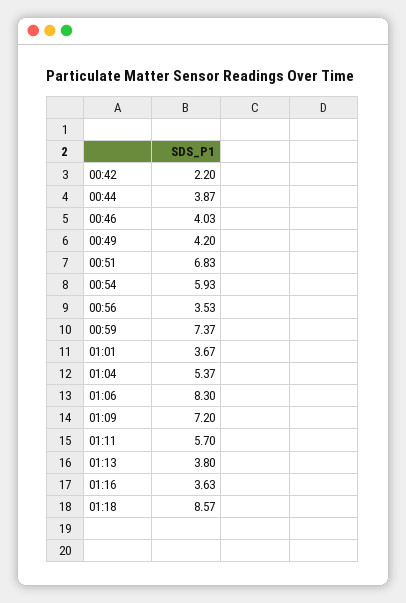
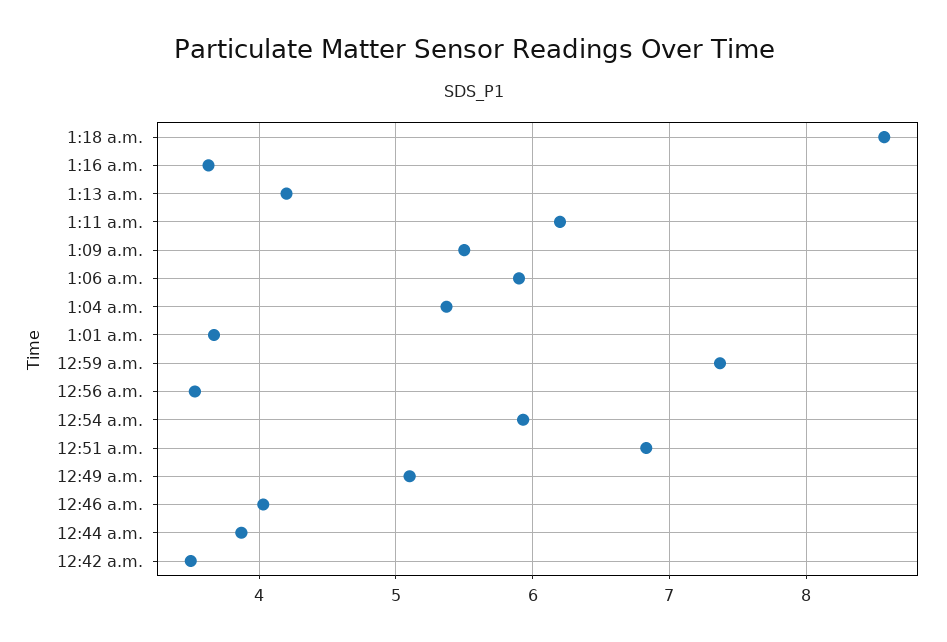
00:42: 2.2 -> 3.5
00:49: 4.2 -> 5.1
01:06: 8.3 -> 5.9
01:09: 7.2 -> 5.5
01:11: 5.7 -> 6.2
01:13: 3.8 -> 4.2

